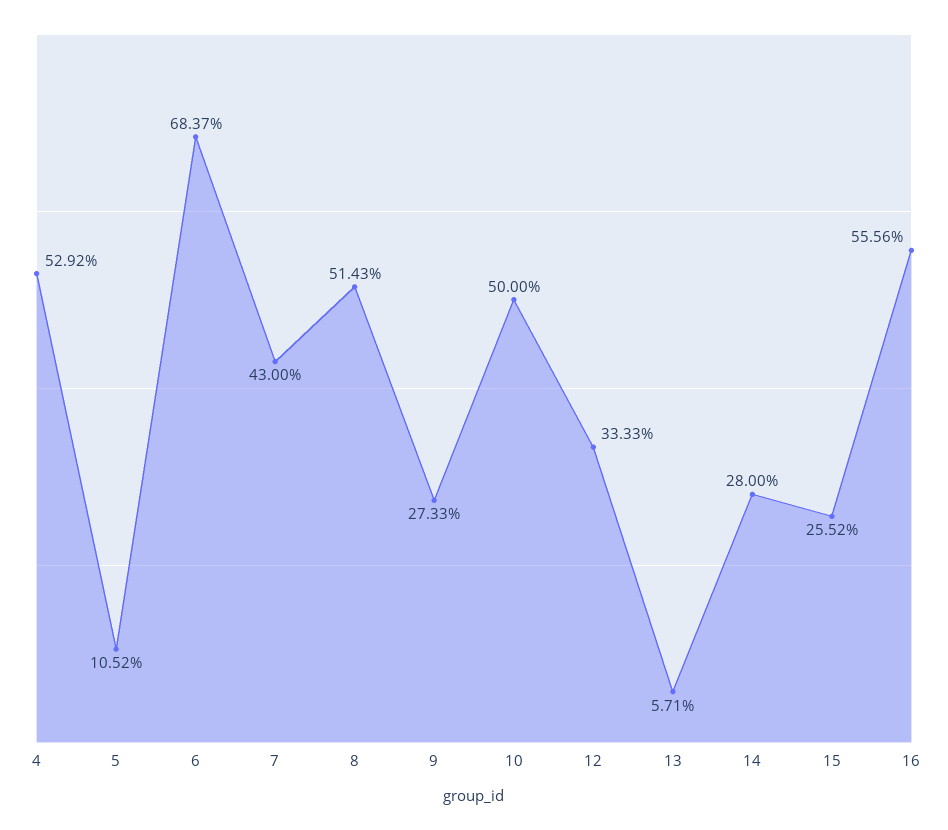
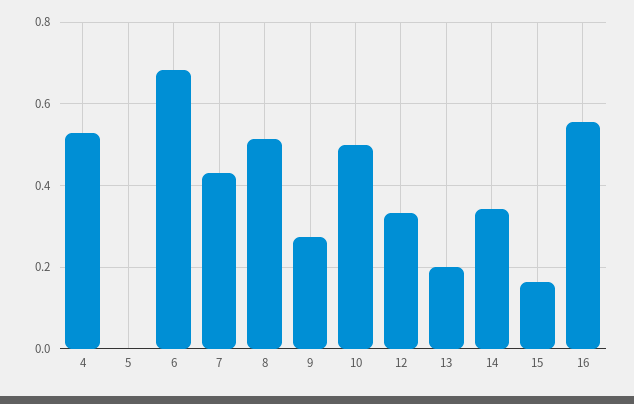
5: 0.1052 -> 0
13: 0.0571 -> 0.2
14: 0.28 -> 0.34
15: 0.2552 -> 0.16

